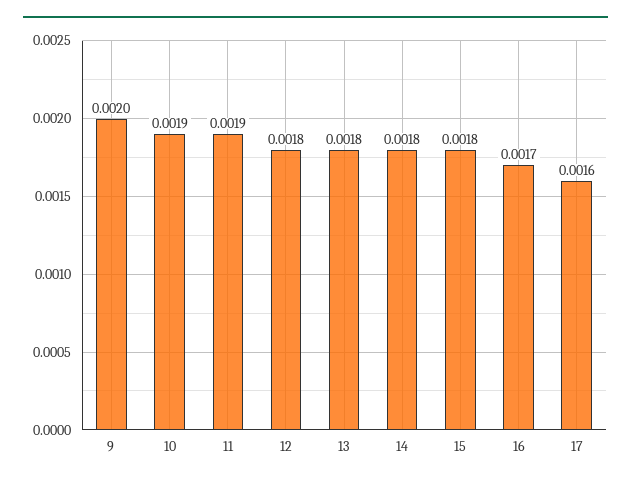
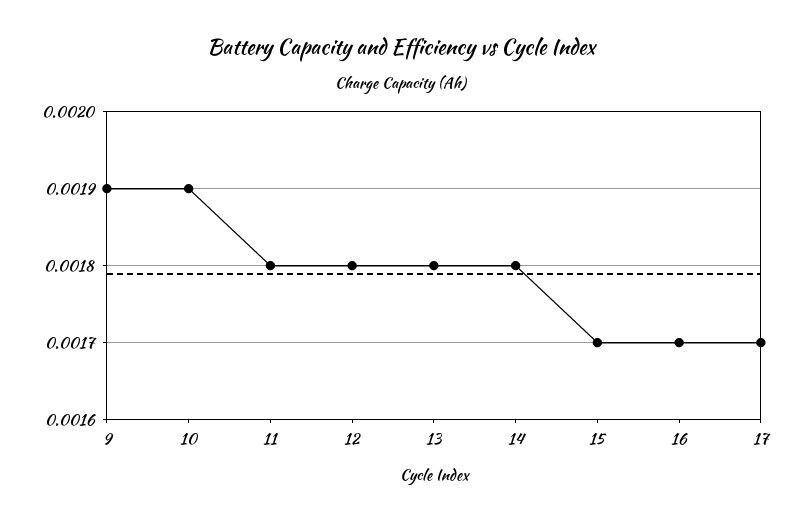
9: 0.002 -> 0.0019
11: 0.0019 -> 0.0018
15: 0.0018 -> 0.0017
17: 0.0016 -> 0.0017

